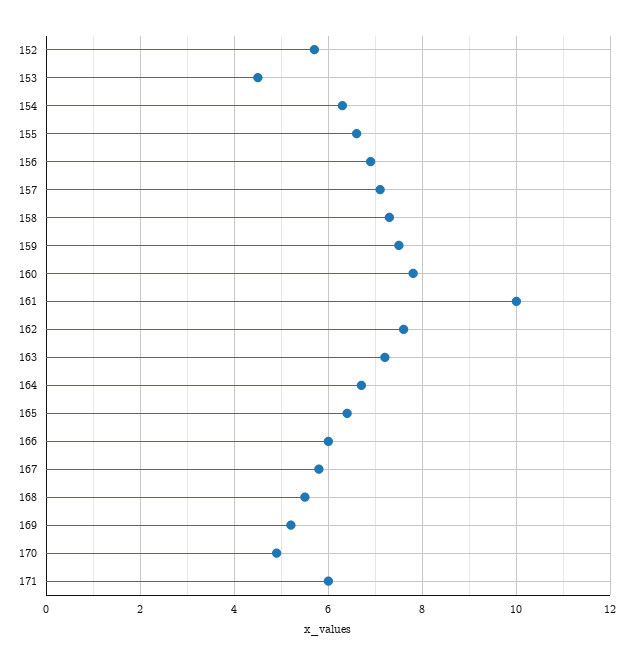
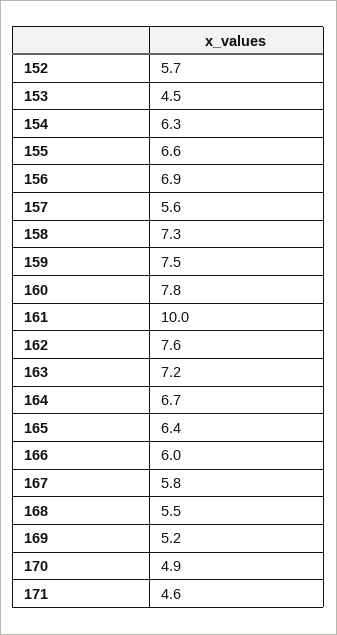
157: 7 -> 5.6
171: 6 -> 4.6

